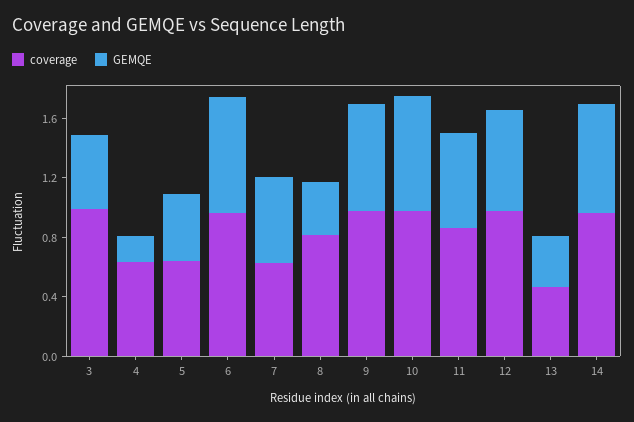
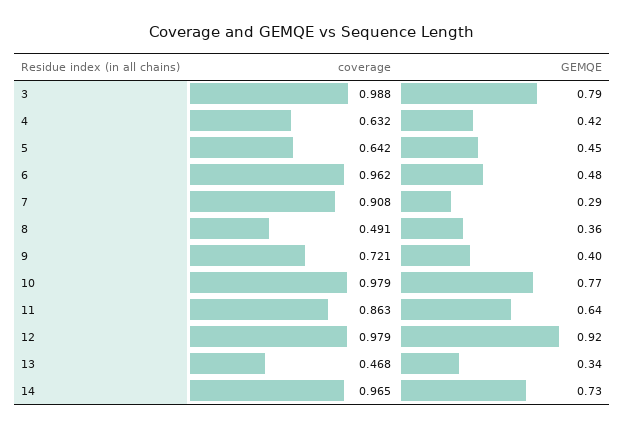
GEMQE, 3: 0.5 -> 0.79
GEMQE, 4: 0.2 -> 0.42
GEMQE, 6: 0.8 -> 0.48
coverage, 7: 0.6 -> 0.908
GEMQE, 7: 0.6 -> 0.29
coverage, 8: 0.8 -> 0.491
coverage, 9: 1 -> 0.721
GEMQE, 9: 0.7 -> 0.4
GEMQE, 12: 0.7 -> 0.92

